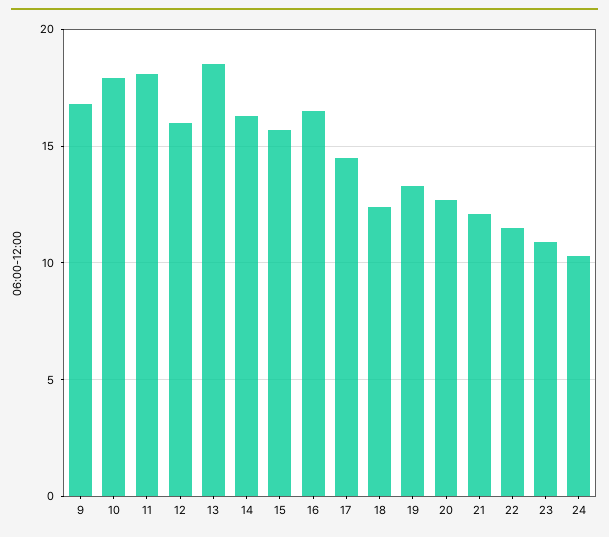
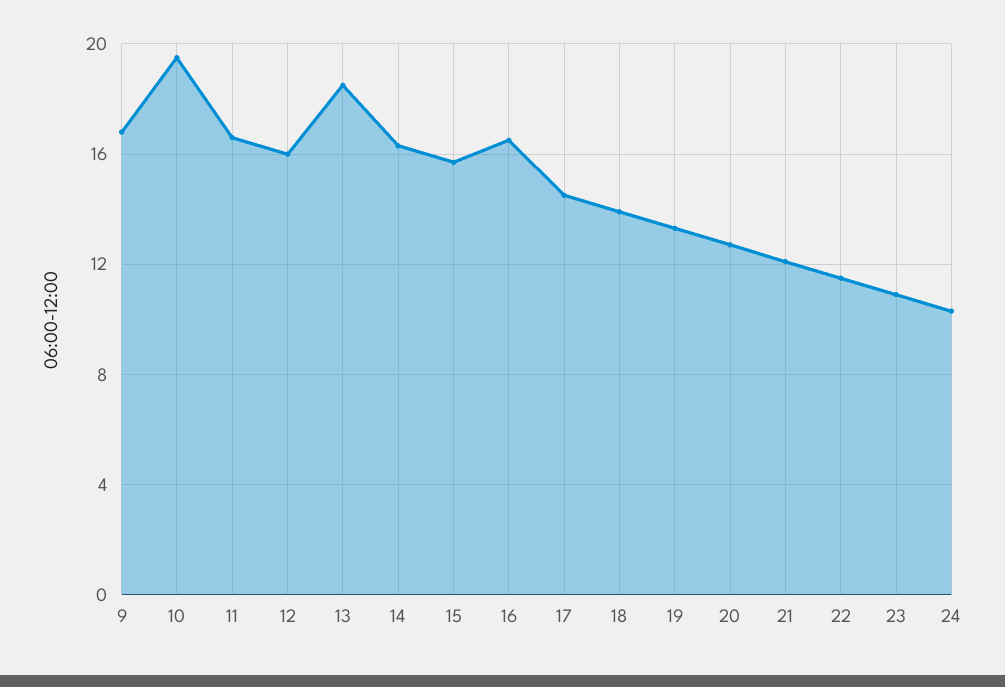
10: 18 -> 19.5
11: 18 -> 16.5
18: 12.5 -> 14

